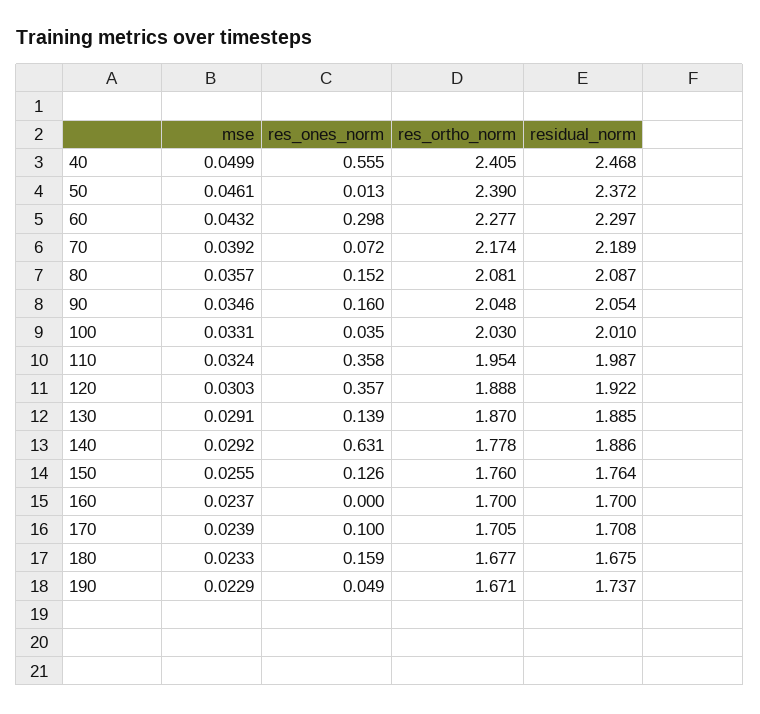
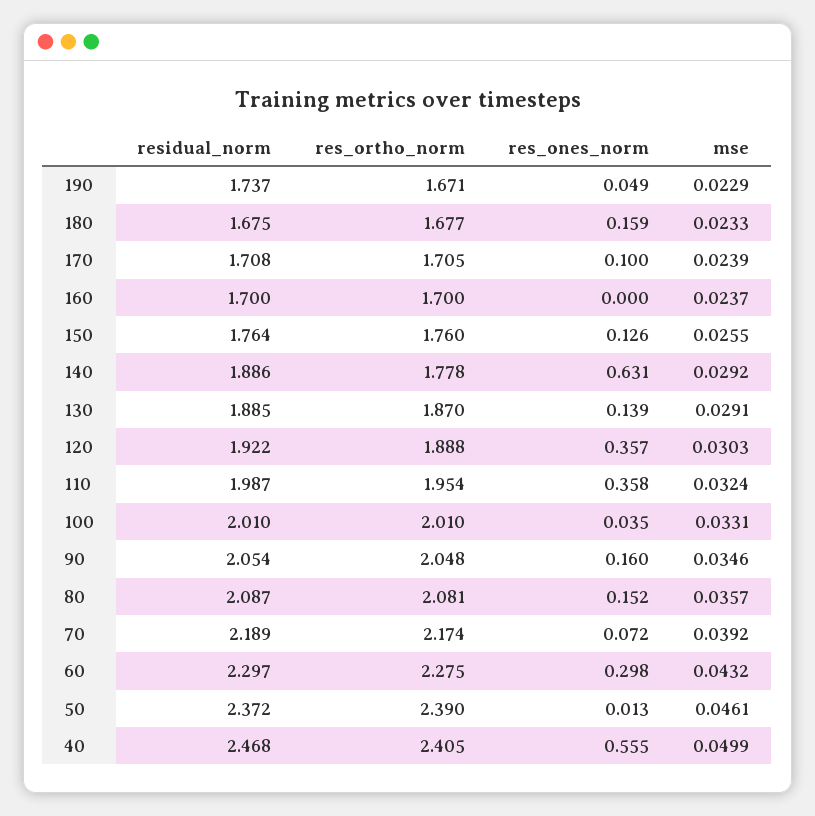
res_ortho_norm, 60: 2.277 -> 2.275
res_ortho_norm, 100: 2.03 -> 2.01

